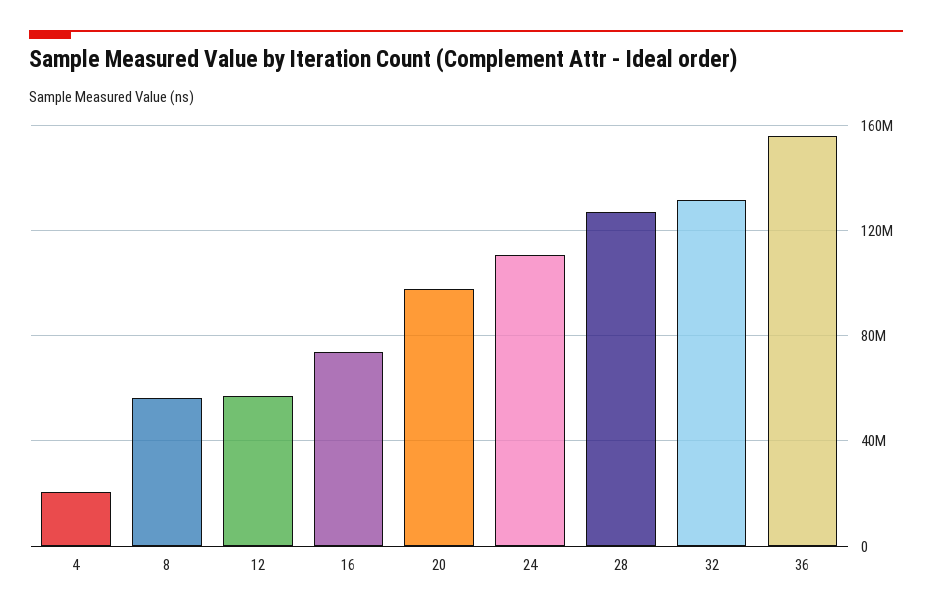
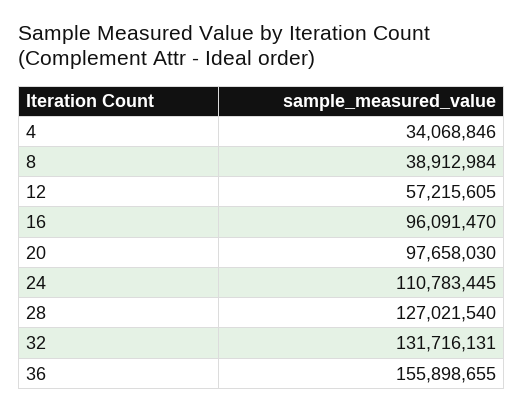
4: 20000000 -> 34068846
8: 55000000 -> 38912984
16: 75000000 -> 96091470

